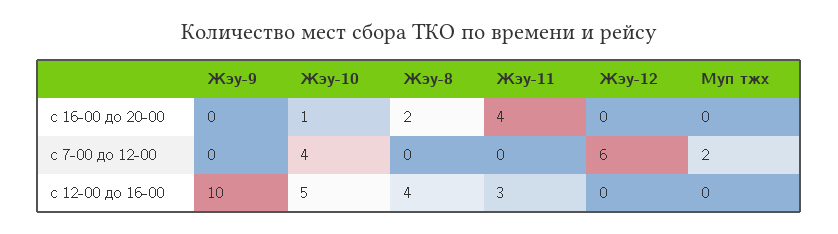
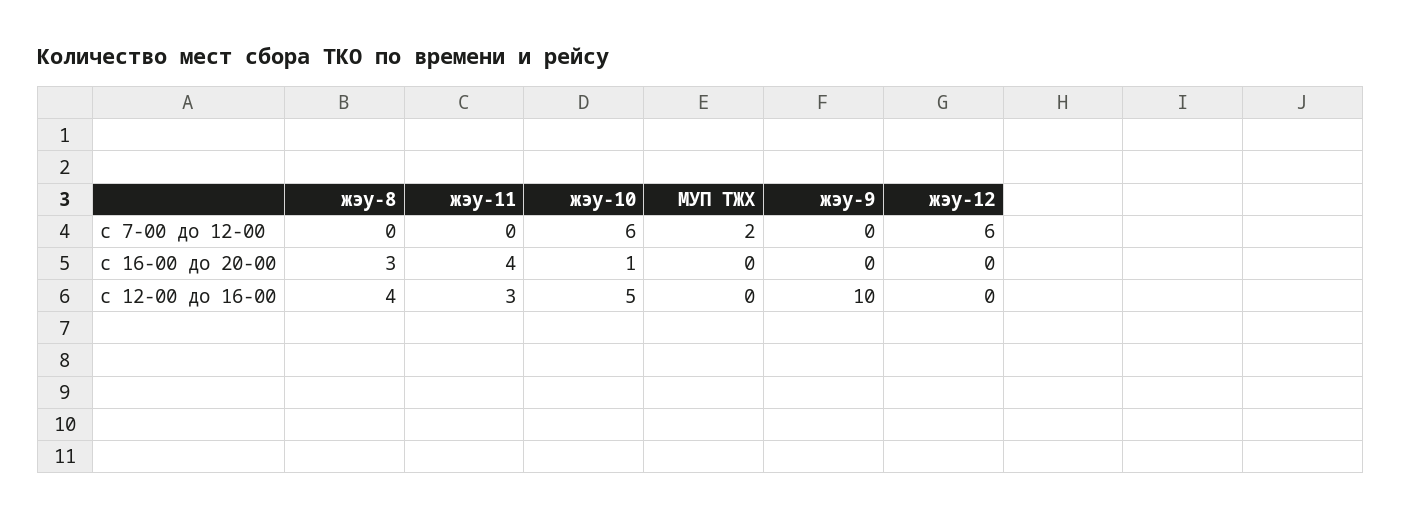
Жэу-8, с 16-00 до 20-00: 2 -> 3
Жэу-10, с 7-00 до 12-00: 4 -> 6

